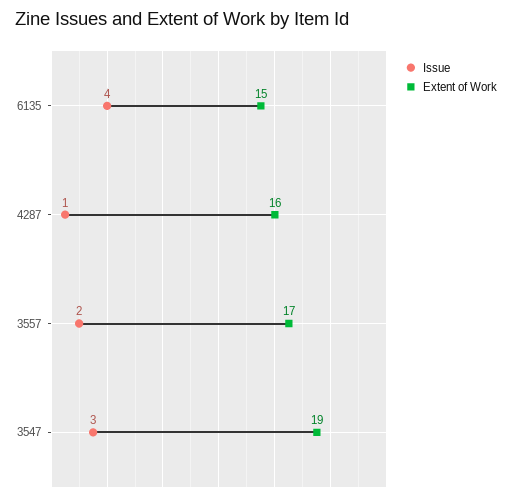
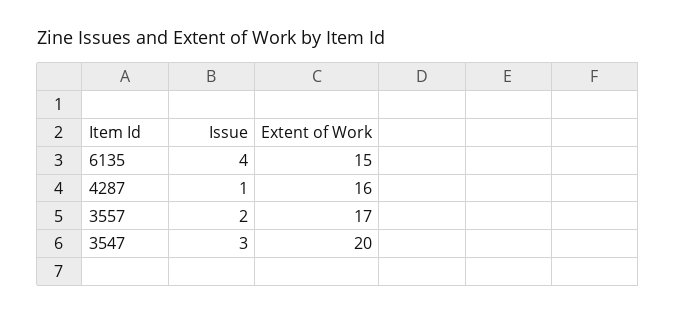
Extent of Work, 3547: 19 -> 20

